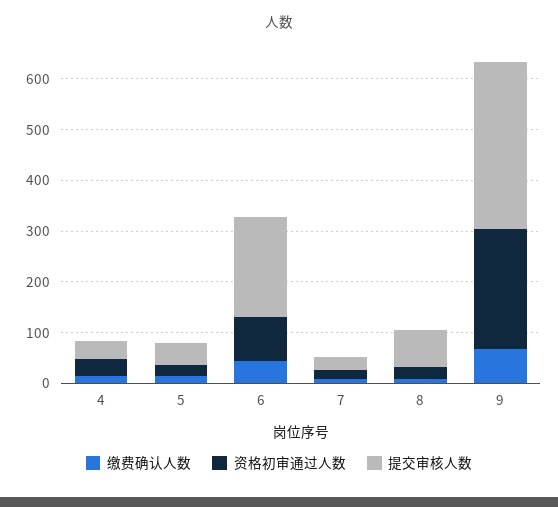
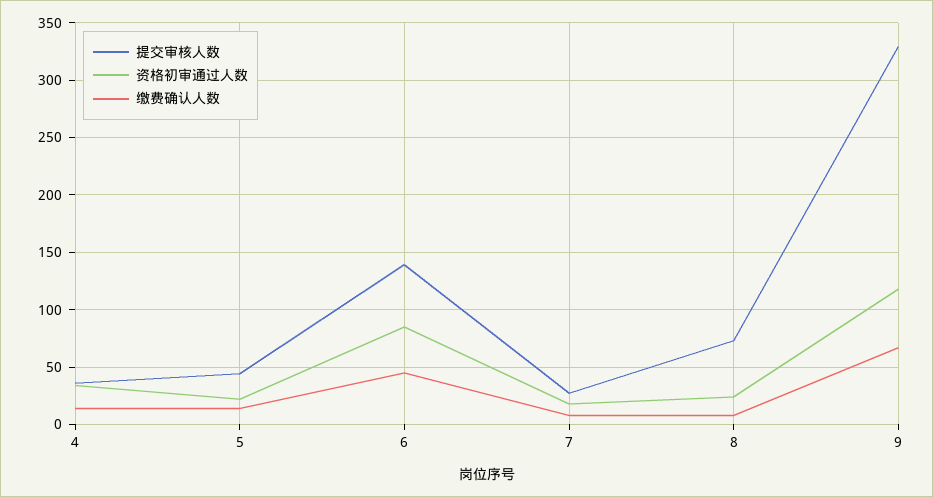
提交审核人数, 6: 200 -> 140
资格初审通过人数, 9: 240 -> 120

